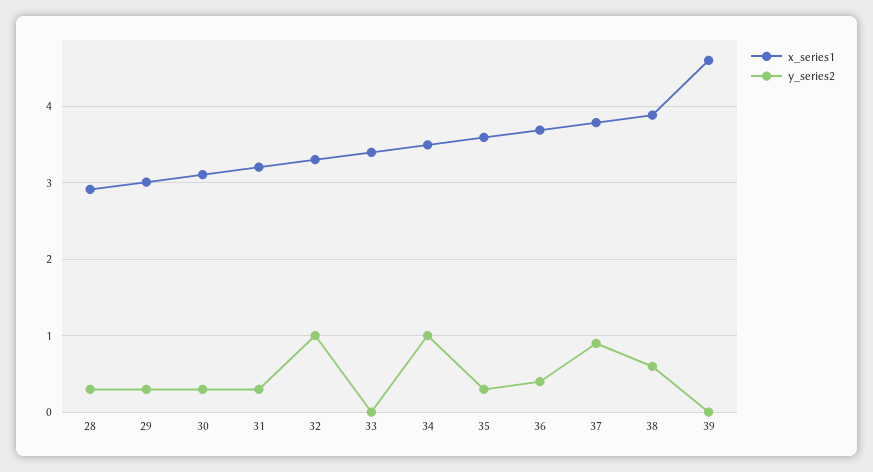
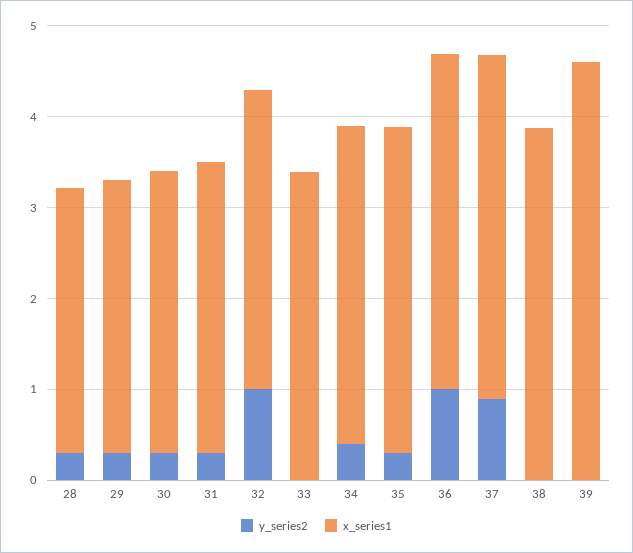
y_series2, 34: 1 -> 0.4
y_series2, 36: 0.4 -> 1
y_series2, 38: 0.6 -> 0

